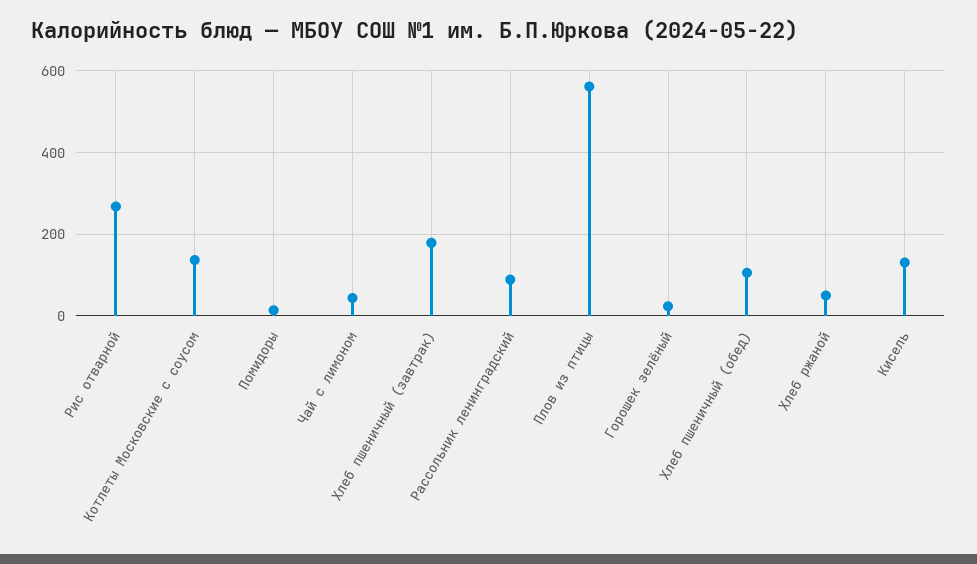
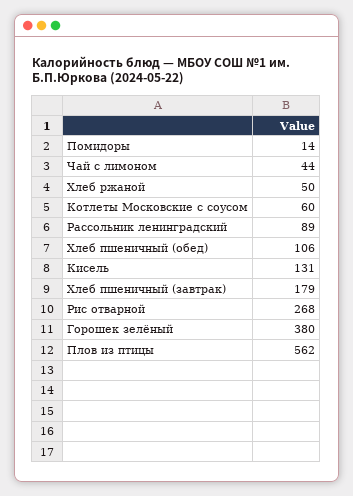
Котлеты Московские с соусом: 140 -> 60
Горошек зелёный: 20 -> 380

